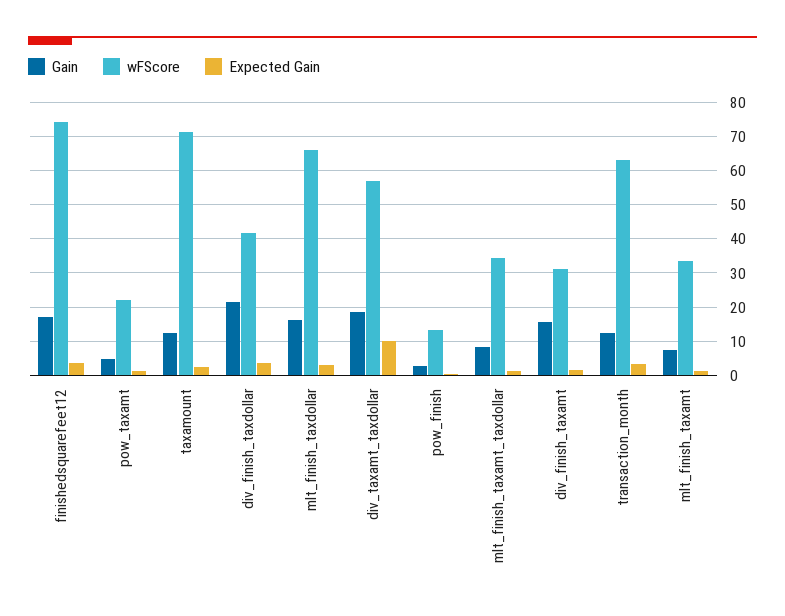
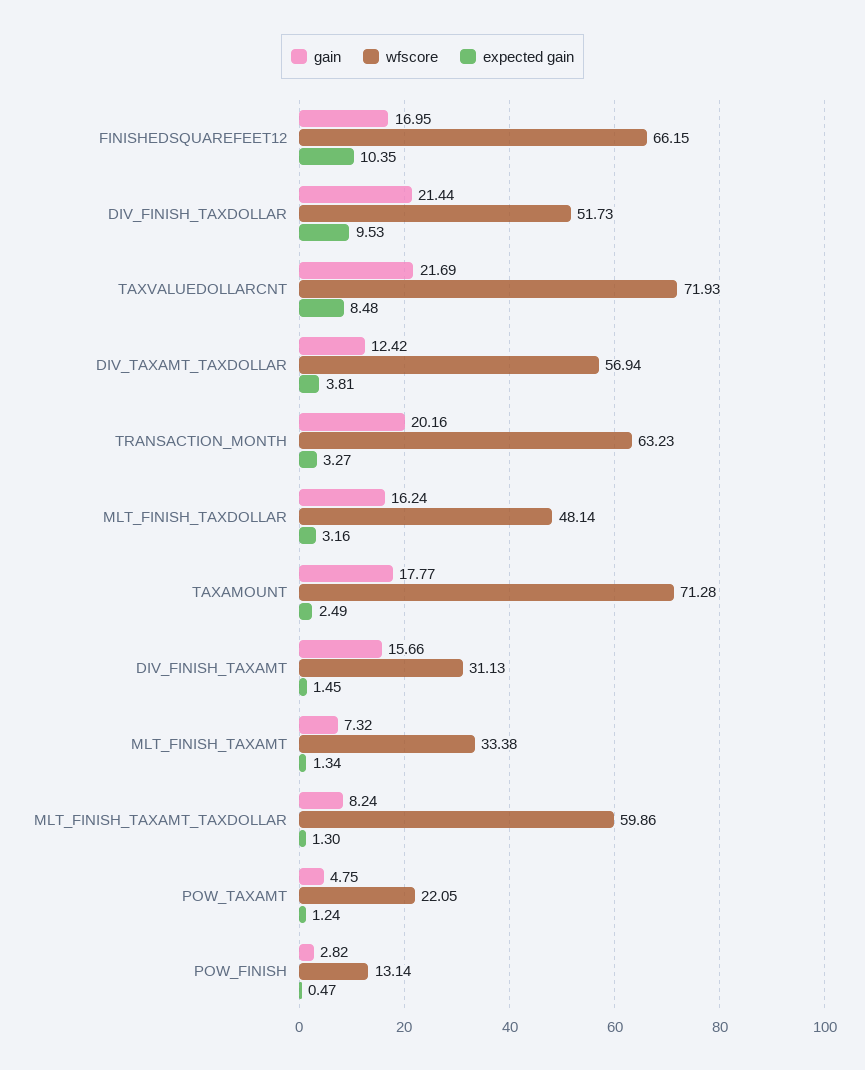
wFScore, finishedsquarefeet12: 74 -> 66.15
Expected Gain, finishedsquarefeet12: 4 -> 10.35
Gain, taxamount: 12 -> 17.77
wFScore, div_finish_taxdollar: 42 -> 51.73
Expected Gain, div_finish_taxdollar: 4 -> 9.53
wFScore, mlt_finish_taxdollar: 66 -> 48.14
Gain, div_taxamt_taxdollar: 18 -> 12.42
Expected Gain, div_taxamt_taxdollar: 10 -> 3.81
wFScore, mlt_finish_taxamt_taxdollar: 34 -> 59.86
Gain, transaction_month: 12 -> 20.16
Gain, TAXVALUEDOLLARCNT: none -> 21.69
wFScore, TAXVALUEDOLLARCNT: none -> 71.93
Expected Gain, TAXVALUEDOLLARCNT: none -> 8.48

